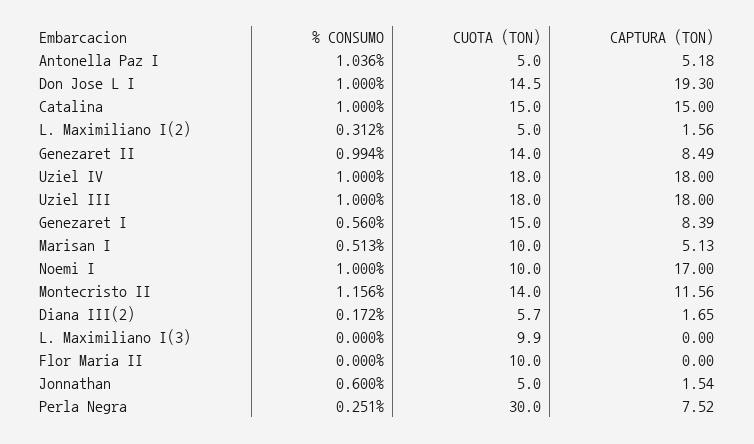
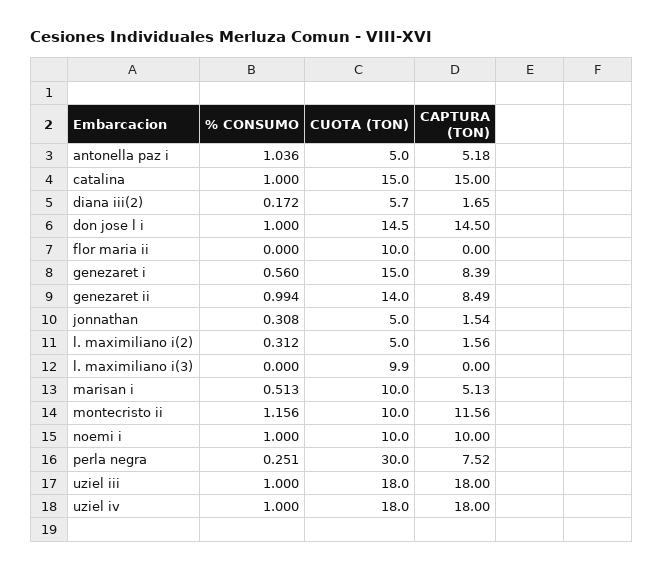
CAPTURA (TON), Don Jose L I: 19.3 -> 14.5
CAPTURA (TON), Noemi I: 17 -> 10
CUOTA (TON), Montecristo II: 14 -> 10
% CONSUMO, Jonnathan: 0.6 -> 0.308

